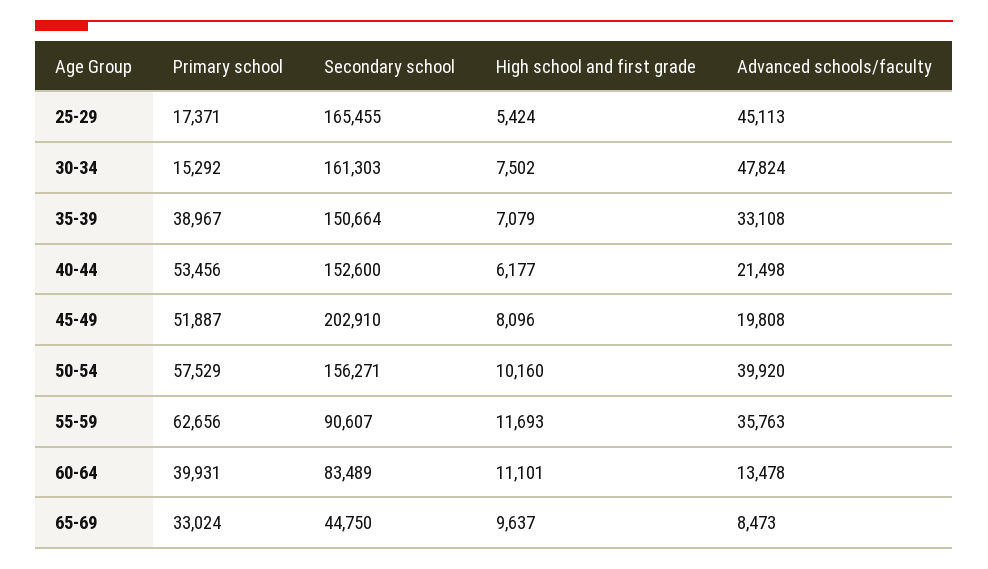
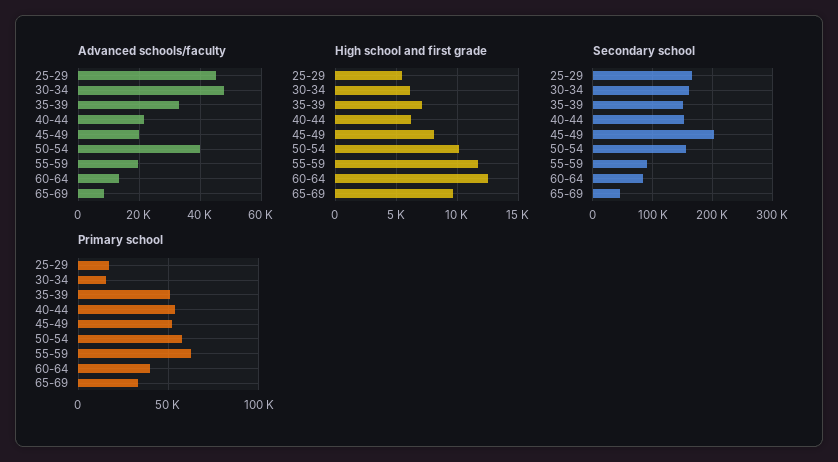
High school and first grade, 30-34: 7502 -> 6000
Primary school, 35-39: 38967 -> 50000
Advanced schools/faculty, 55-59: 35763 -> 20000
High school and first grade, 60-64: 11101 -> 12500

